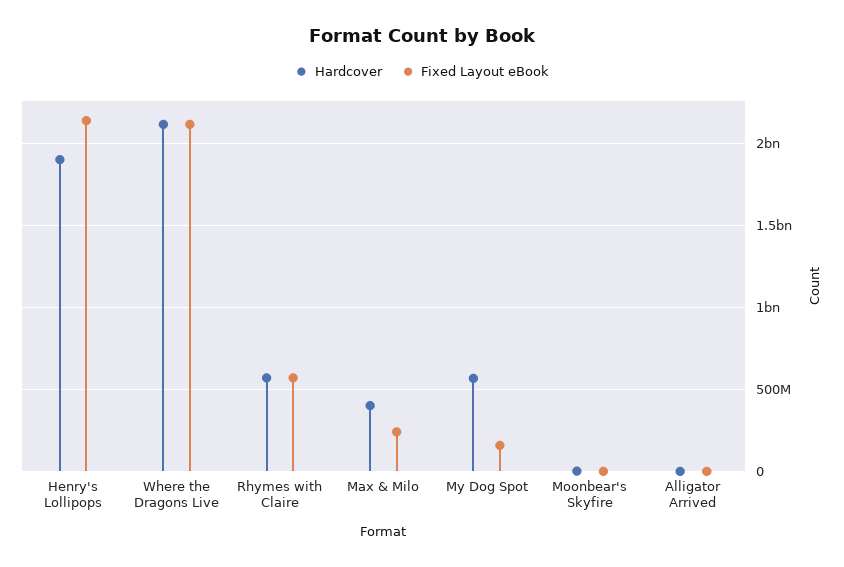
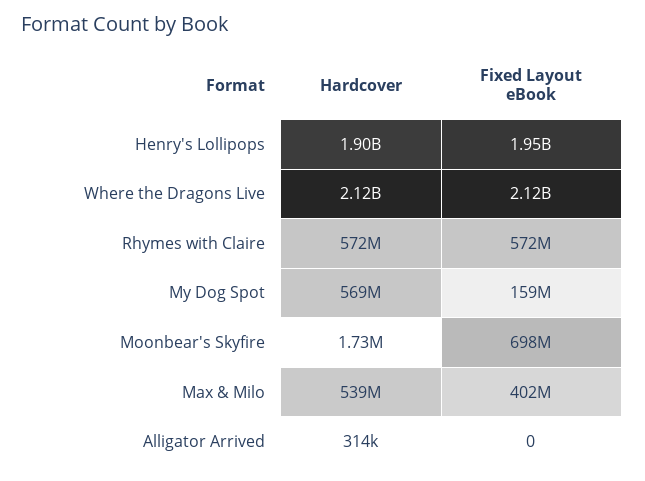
Fixed Layout eBook, Henry's Lollipops: 2150000000 -> 1950000000
Hardcover, Max & Milo: 400000000 -> 539000000
Fixed Layout eBook, Max & Milo: 250000000 -> 402000000
Fixed Layout eBook, Moonbear's Skyfire: 0 -> 698000000

